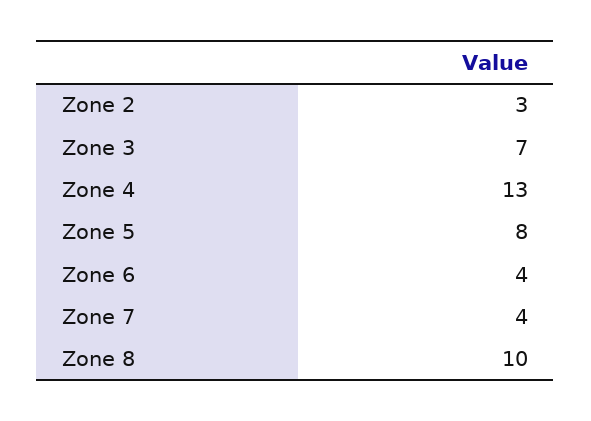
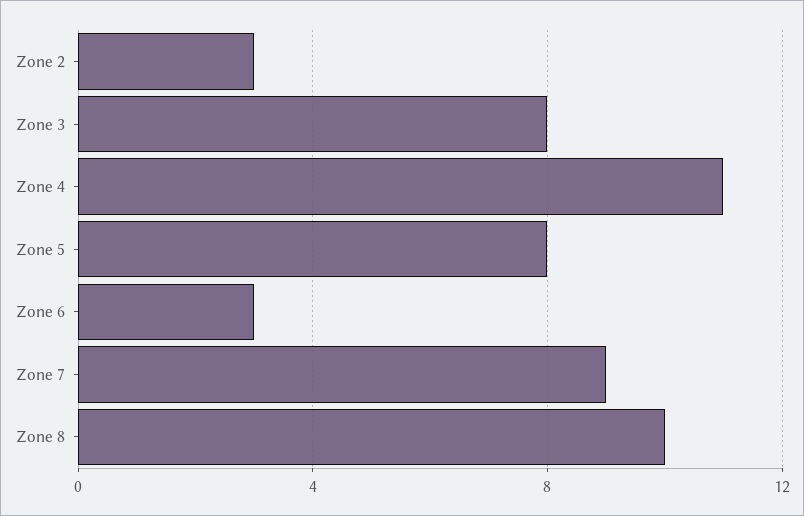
Zone 3: 7 -> 8
Zone 4: 13 -> 11
Zone 6: 4 -> 3
Zone 7: 4 -> 9

